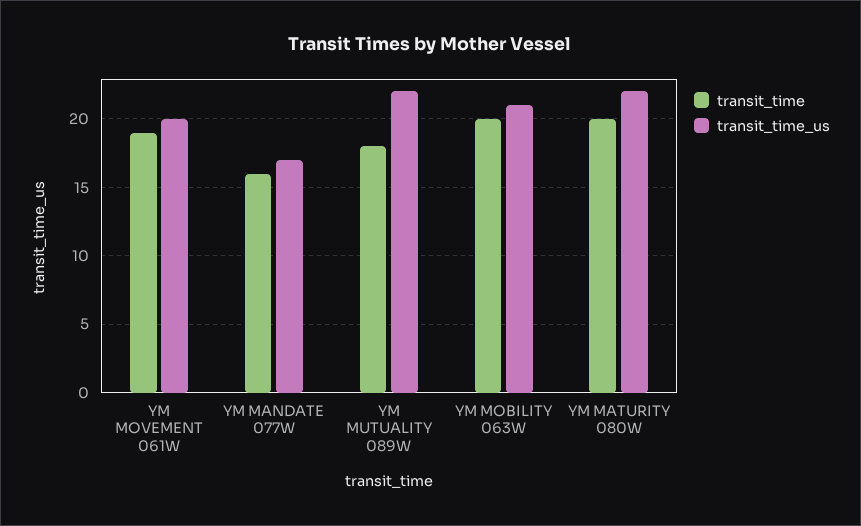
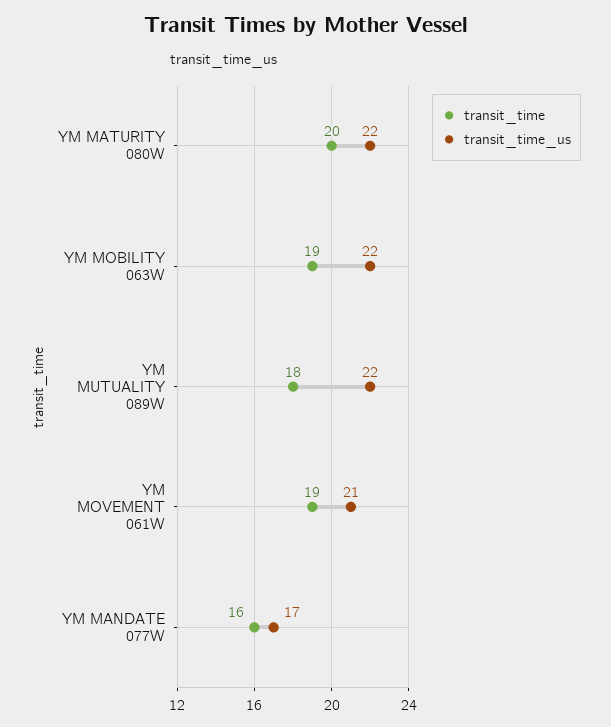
transit_time_us, YM MOVEMENT 061W: 20 -> 21
transit_time, YM MOBILITY 063W: 20 -> 19
transit_time_us, YM MOBILITY 063W: 21 -> 22

